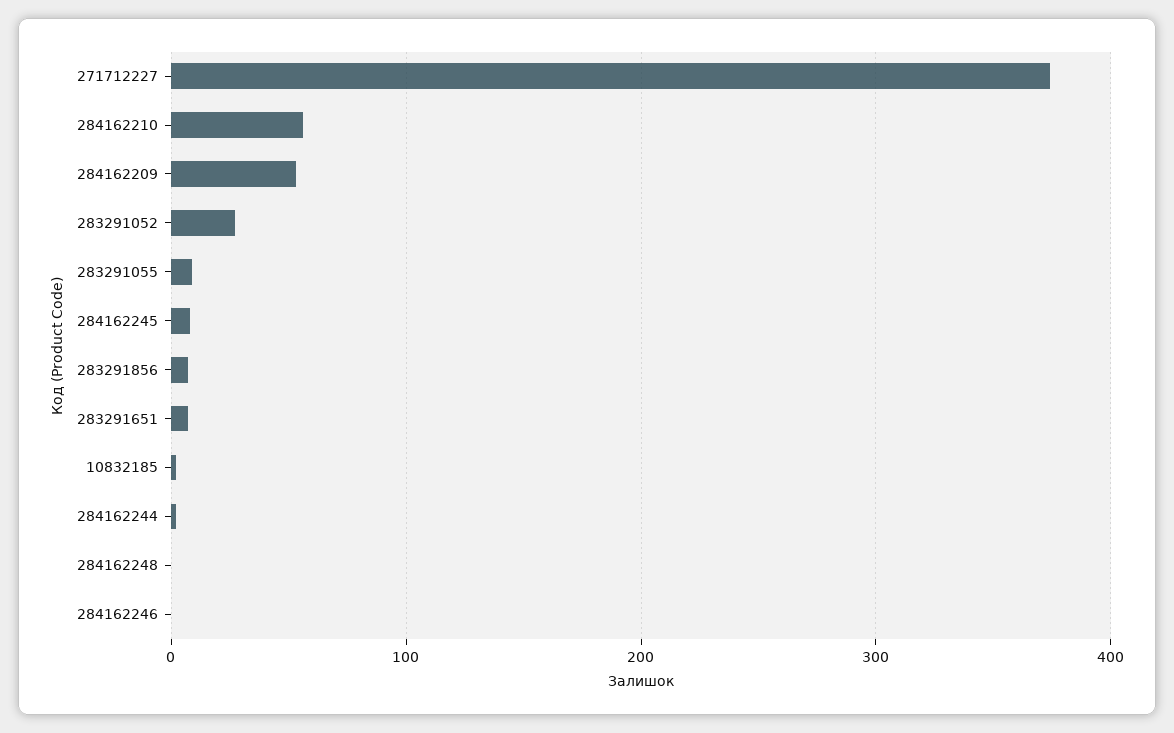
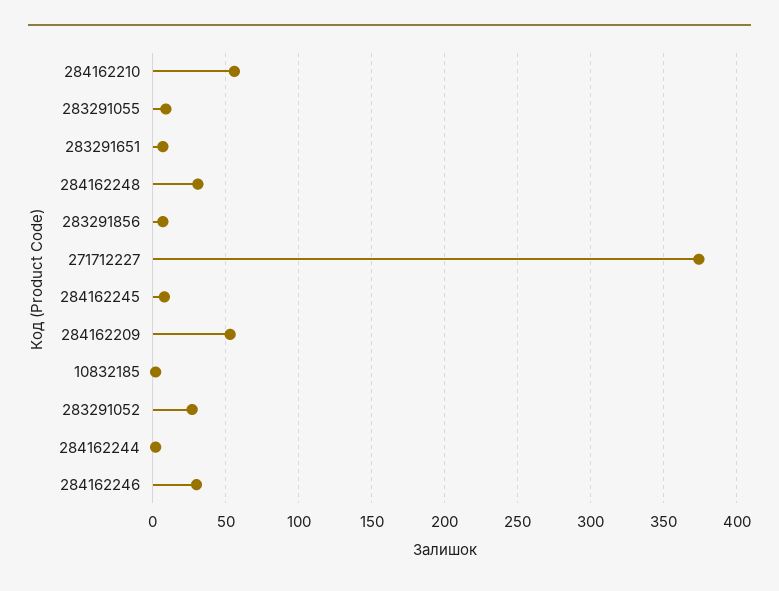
284162248: 0 -> 30
284162246: 0 -> 30

